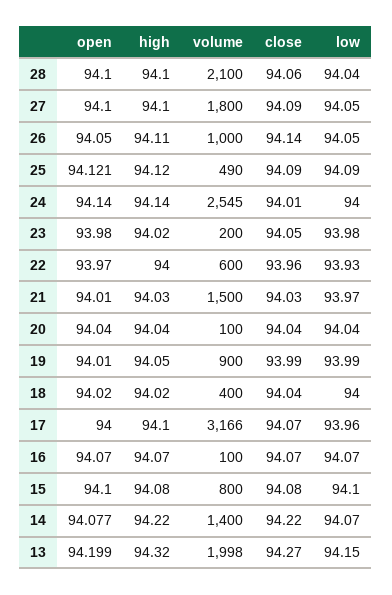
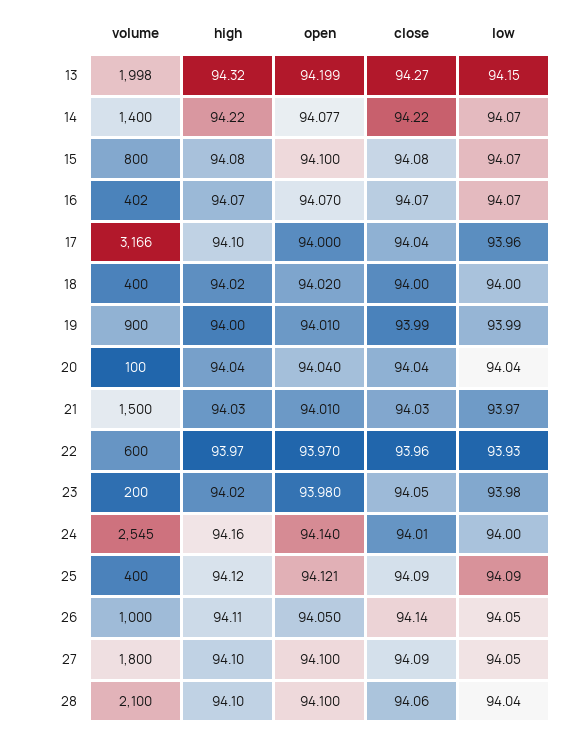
volume, 25: 490 -> 400
high, 24: 94.14 -> 94.16
high, 22: 94 -> 93.97
high, 19: 94.05 -> 94
close, 18: 94.04 -> 94
close, 17: 94.07 -> 94.04
volume, 16: 100 -> 402
low, 15: 94.1 -> 94.07

